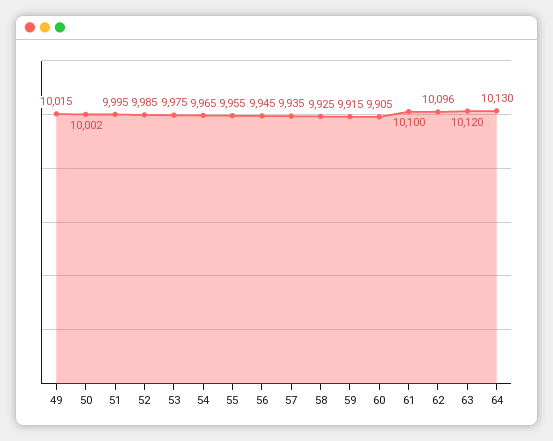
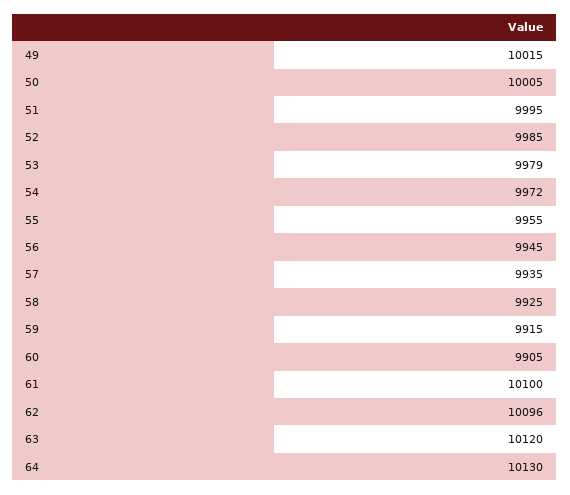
50: 10002 -> 10005
53: 9975 -> 9979
54: 9965 -> 9972

